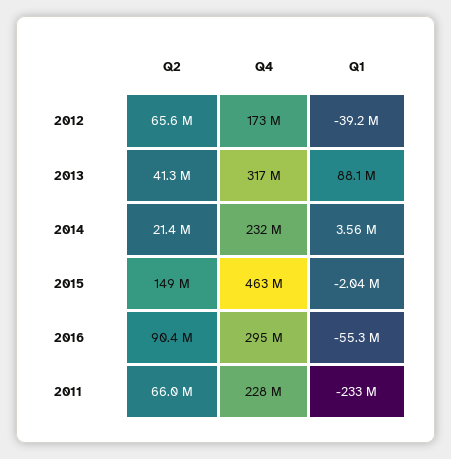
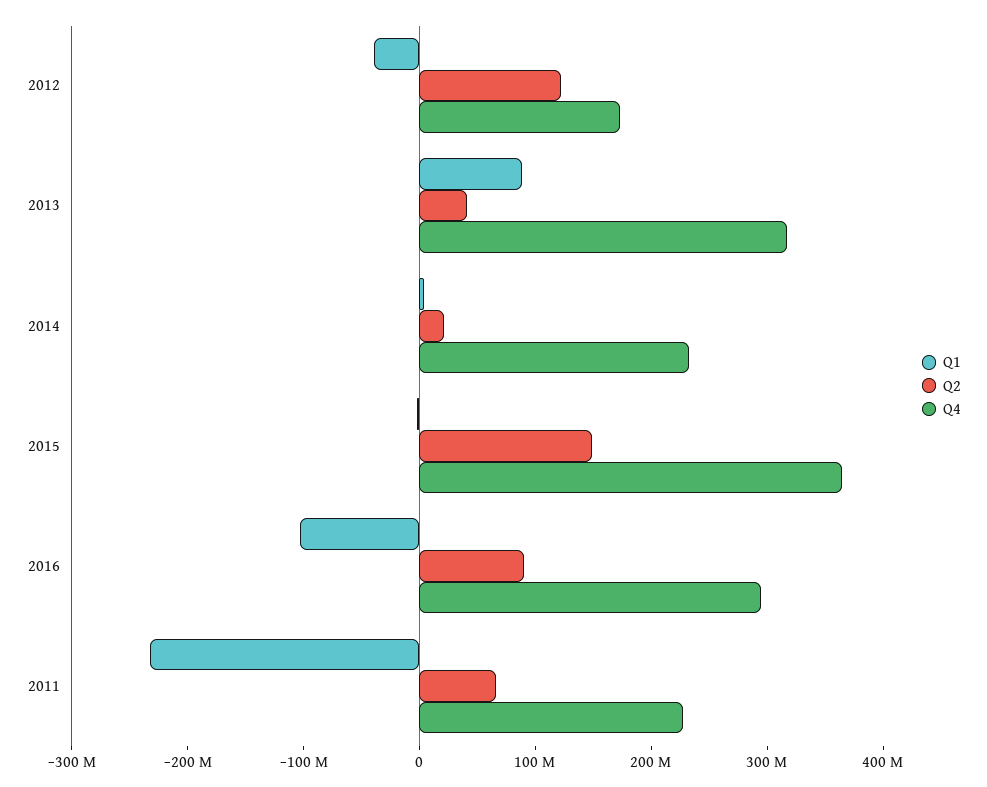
Q2, 2012: 65600000 -> 120000000
Q4, 2015: 463000000 -> 360000000
Q1, 2016: -55300000 -> -100000000

